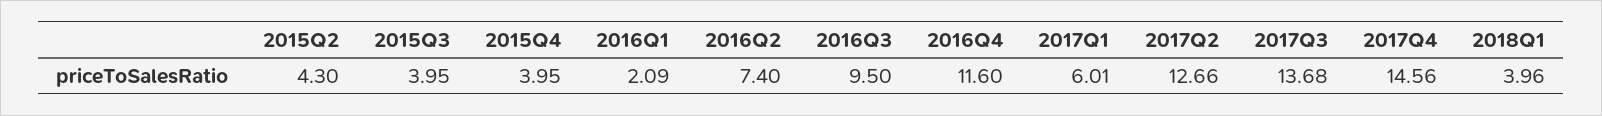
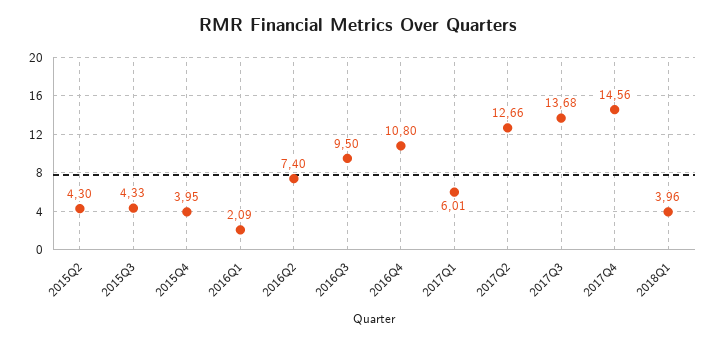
2015Q3: 3.95 -> 4.33
2016Q4: 11.6 -> 10.8

